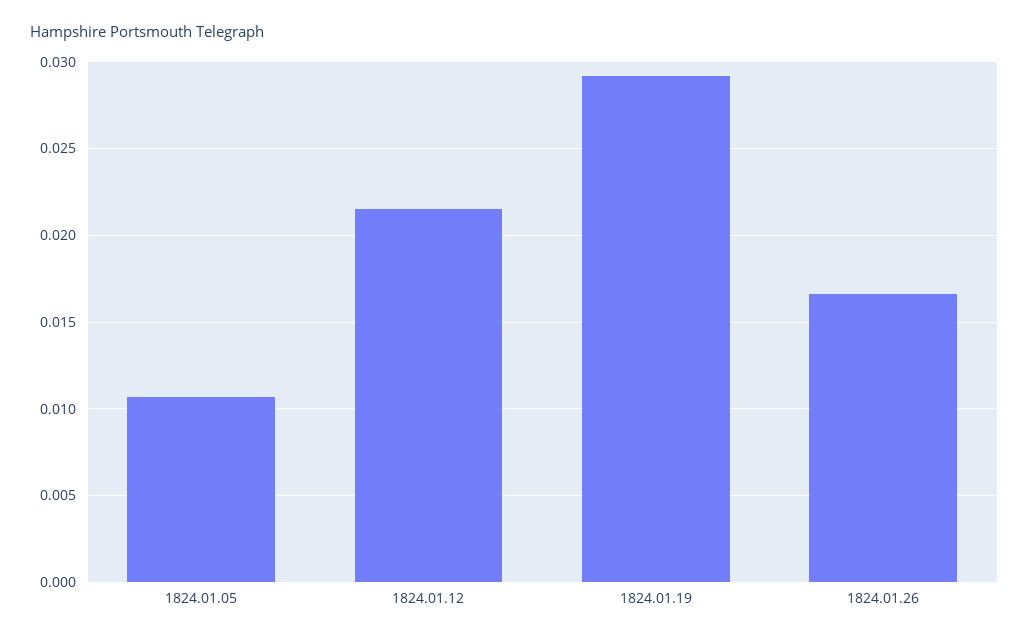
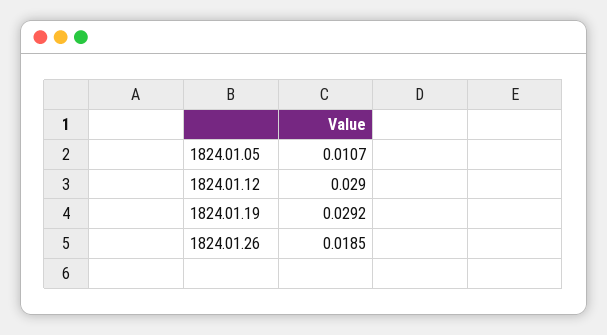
1824.01.12: 0.0215 -> 0.029
1824.01.26: 0.0165 -> 0.0185

